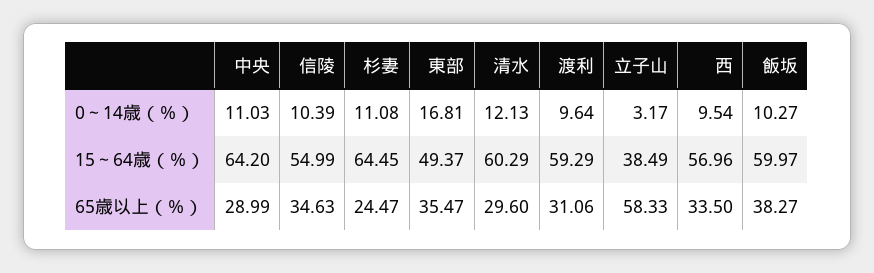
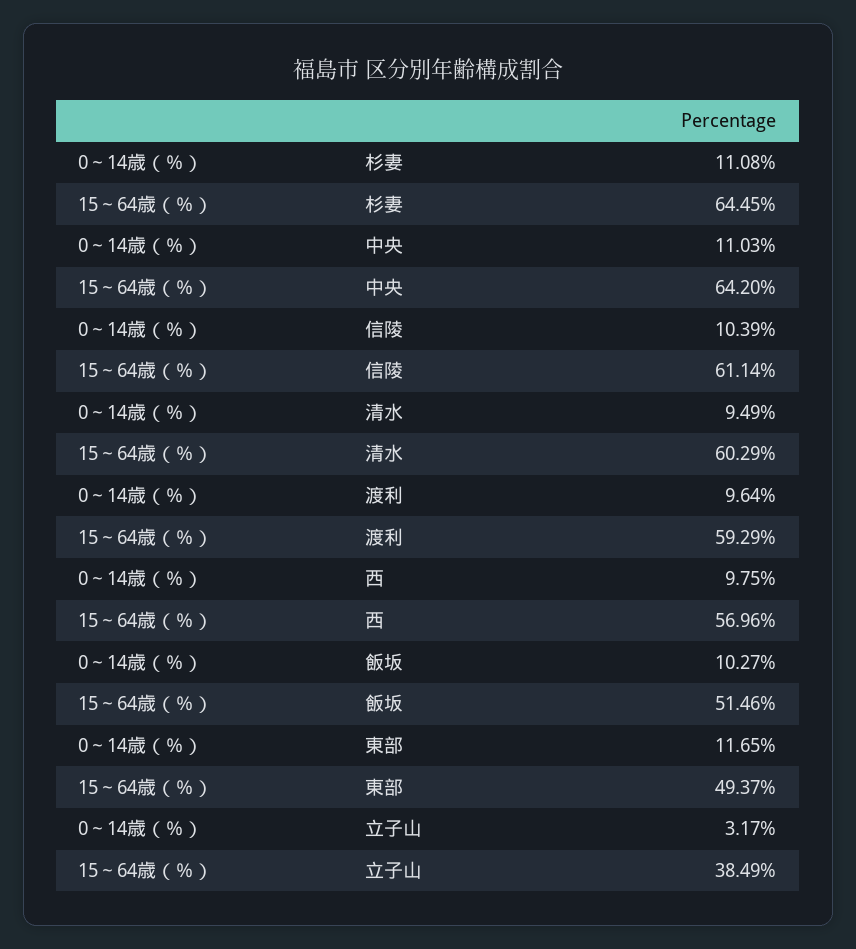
東部, 0～14歳（％）: 16.81 -> 11.65
清水, 0～14歳（％）: 12.13 -> 9.49
西, 0～14歳（％）: 9.54 -> 9.75
信陵, 15～64歳（％）: 54.99 -> 61.14
飯坂, 15～64歳（％）: 59.97 -> 51.46
中央, 65歳以上（％）: 28.99 -> none
信陵, 65歳以上（％）: 34.63 -> none
杉妻, 65歳以上（％）: 24.47 -> none
東部, 65歳以上（％）: 35.47 -> none
清水, 65歳以上（％）: 29.6 -> none
渡利, 65歳以上（％）: 31.06 -> none
立子山, 65歳以上（％）: 58.33 -> none
西, 65歳以上（％）: 33.5 -> none
飯坂, 65歳以上（％）: 38.27 -> none

